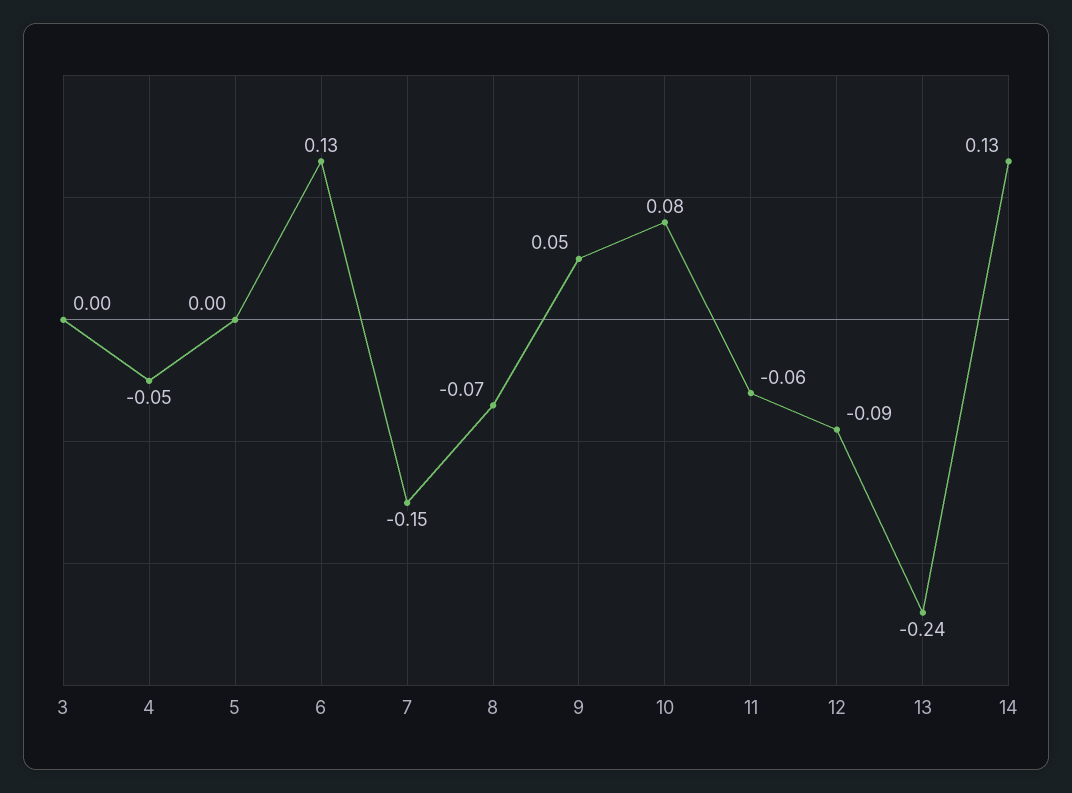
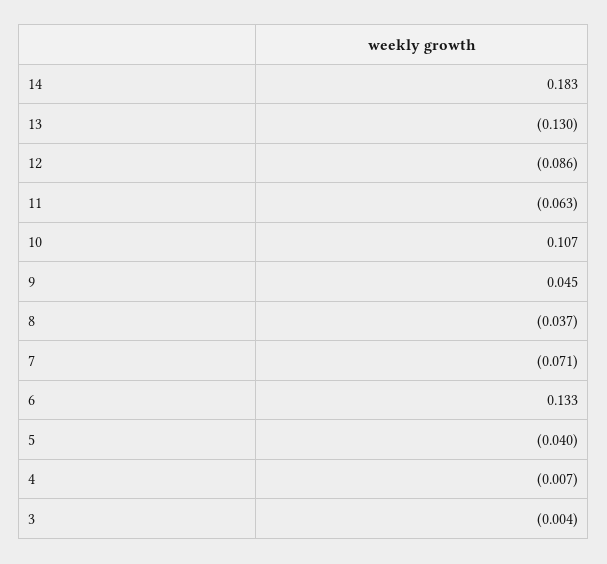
4: -0.05 -> -0.007
5: 0 -> -0.04
7: -0.15 -> -0.071
8: -0.07 -> -0.037
10: 0.08 -> 0.107
13: -0.24 -> -0.13
14: 0.13 -> 0.183

